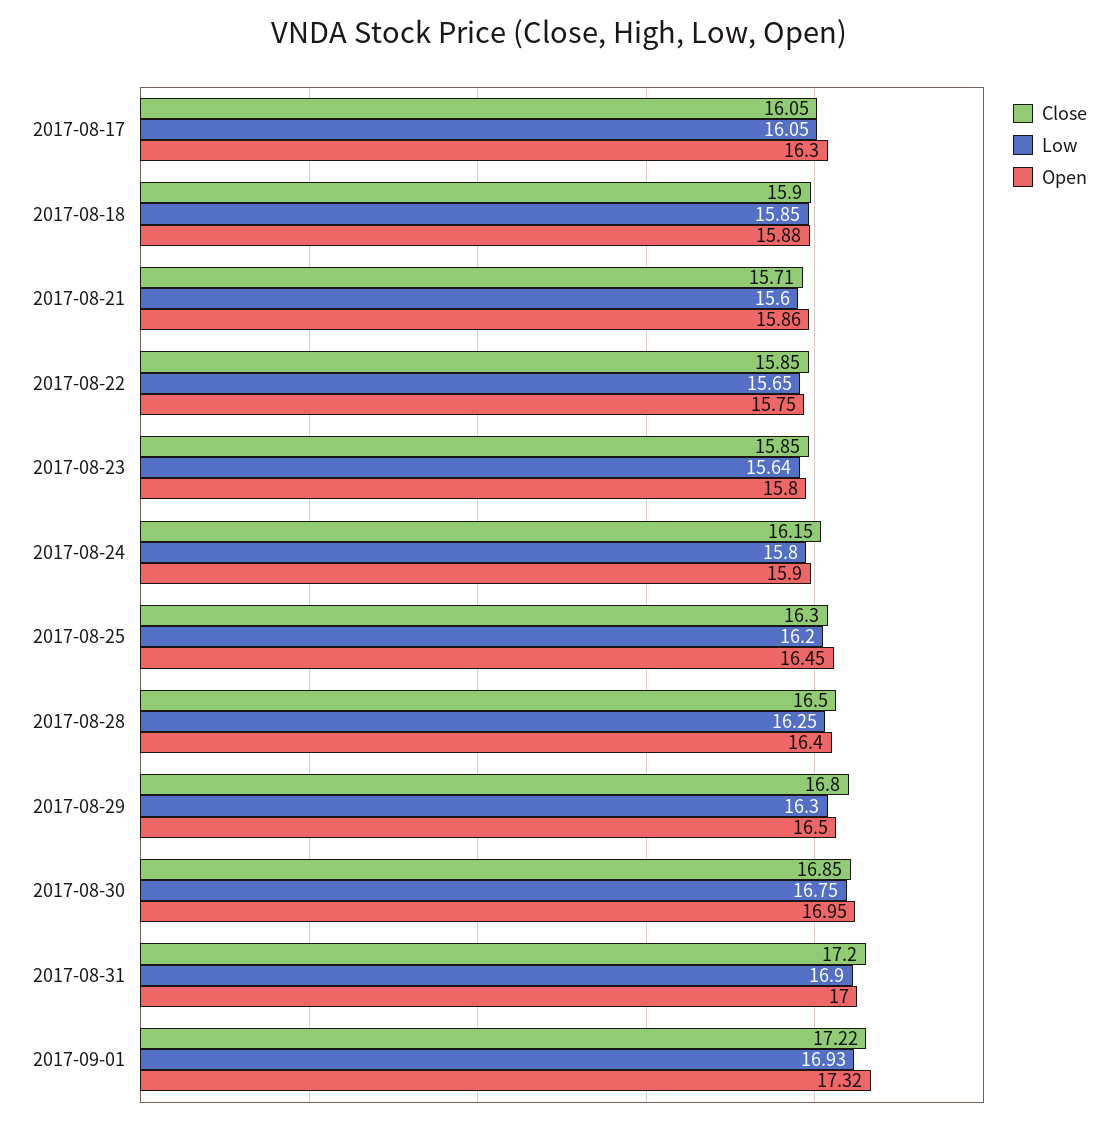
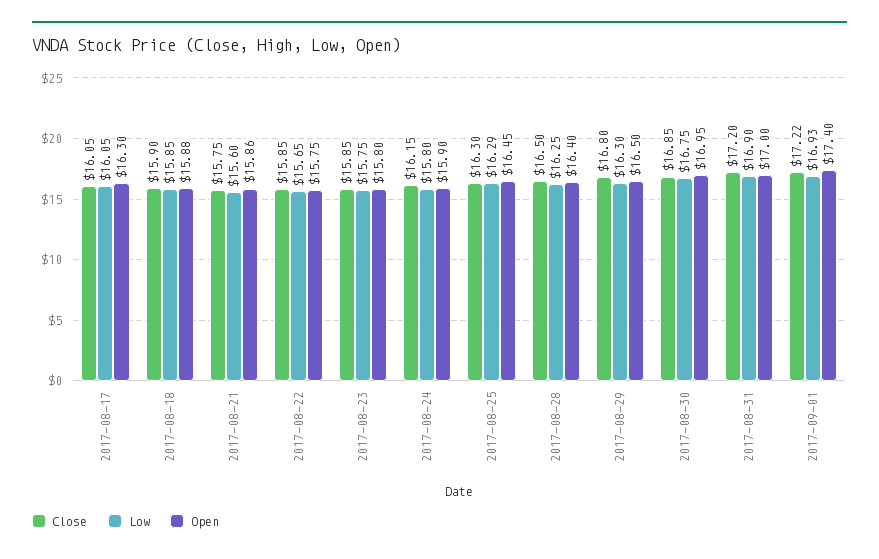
Close, 2017-08-21: 15.71 -> 15.75
Low, 2017-08-23: 15.64 -> 15.75
Low, 2017-08-25: 16.2 -> 16.29
Open, 2017-09-01: 17.32 -> 17.4

